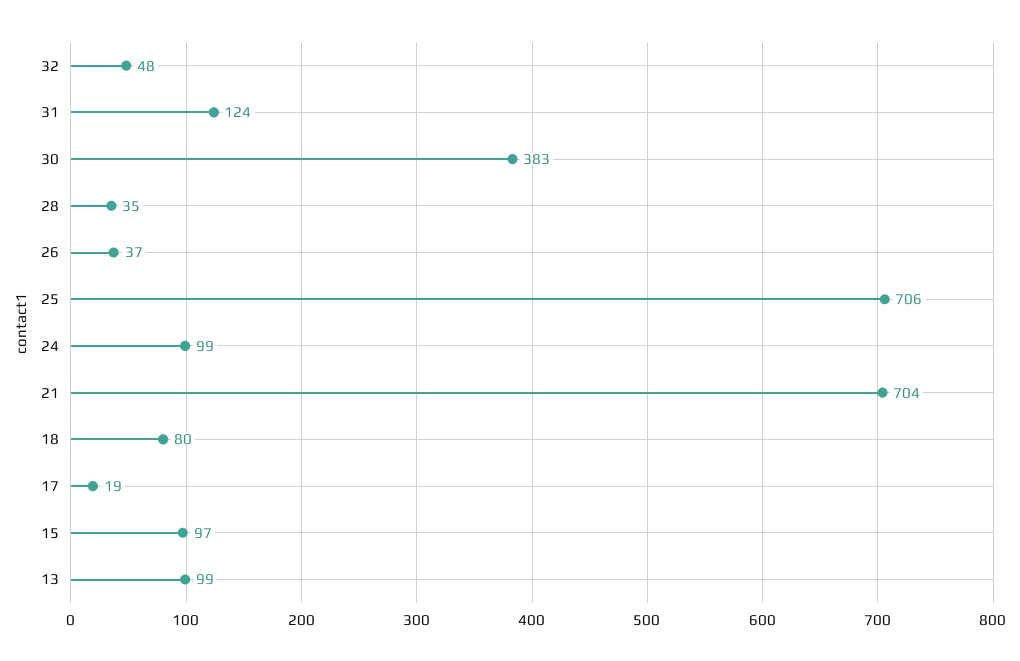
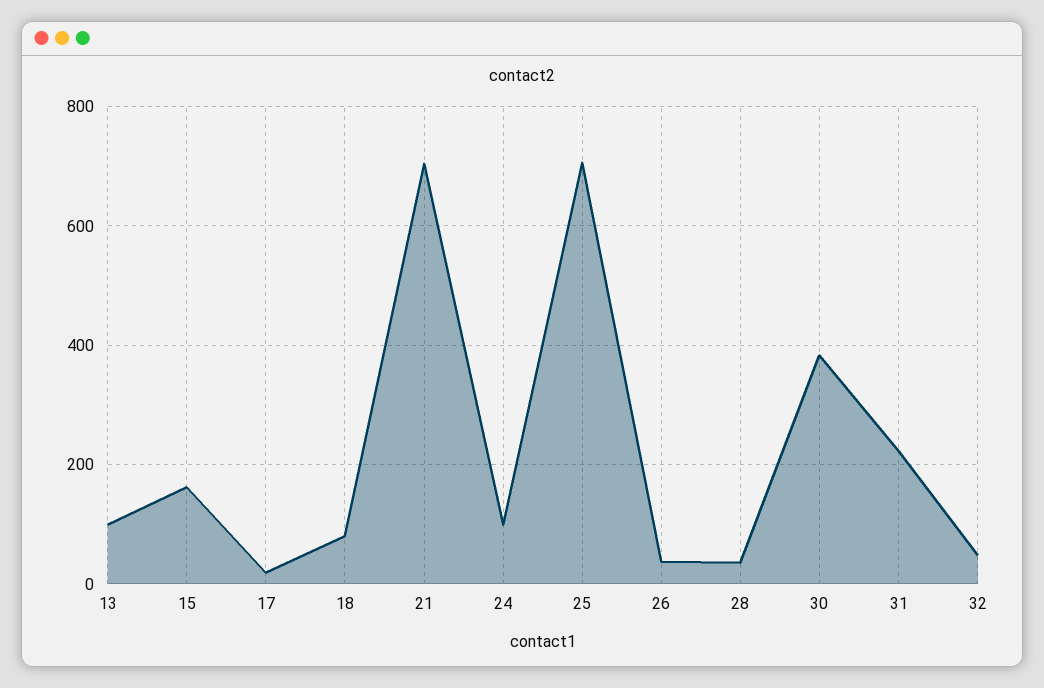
31: 124 -> 220
15: 97 -> 160

